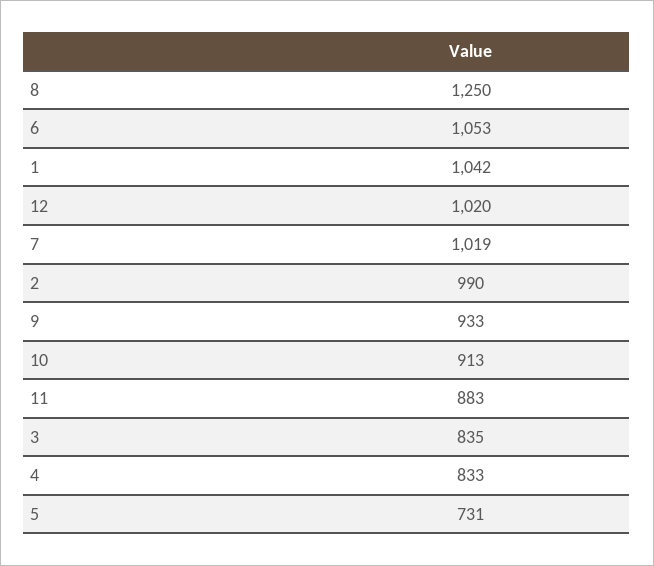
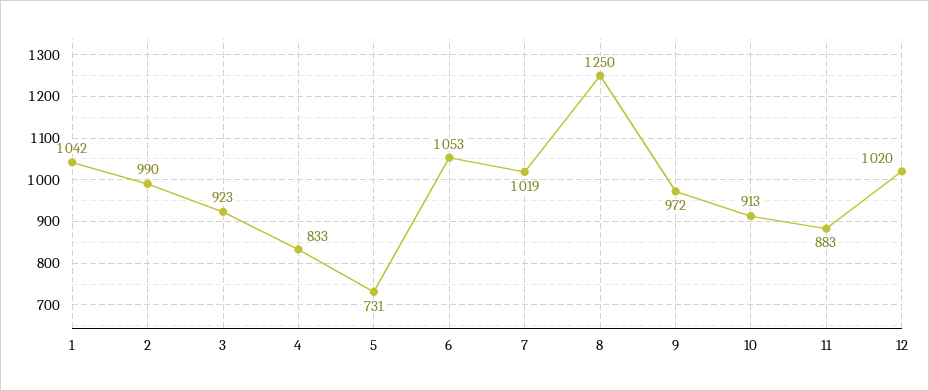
9: 933 -> 972
3: 835 -> 923

